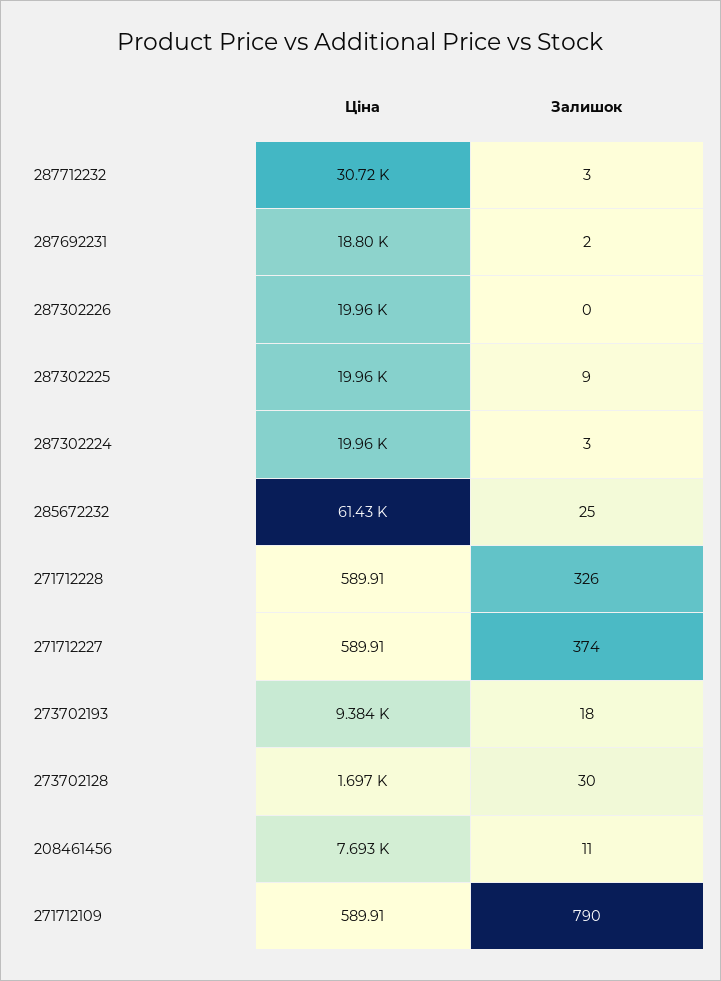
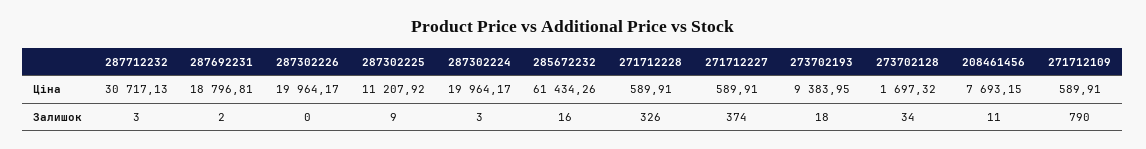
Ціна, 287302225: 19960 -> 11207.92
Залишок, 285672232: 25 -> 16
Залишок, 273702128: 30 -> 34

